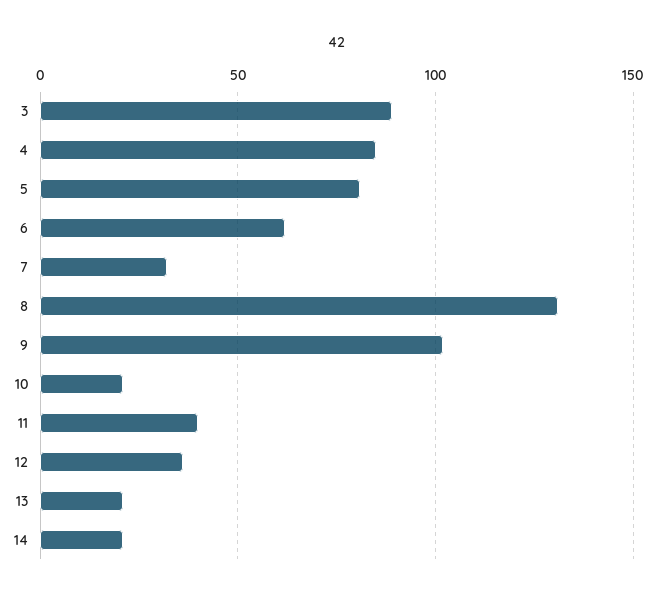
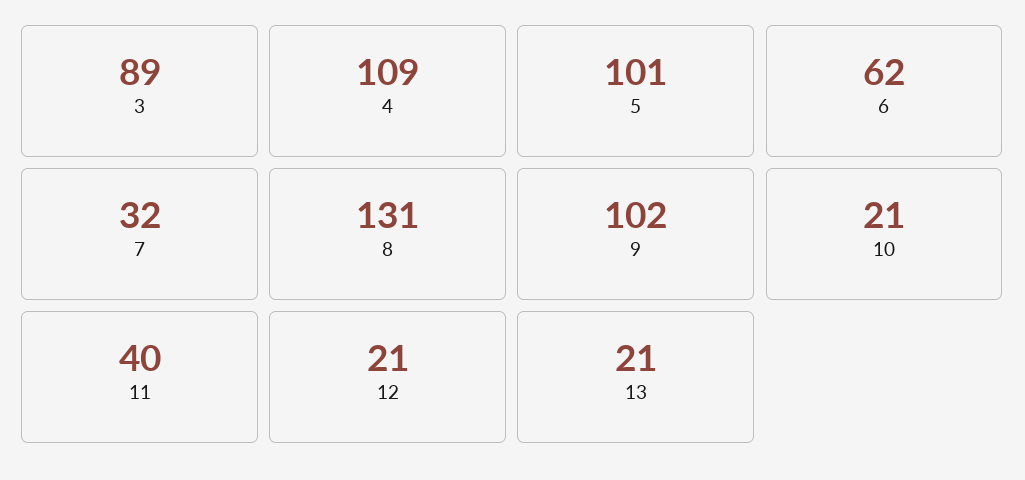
4: 85 -> 109
5: 80 -> 101
12: 35 -> 21
14: 20 -> none

